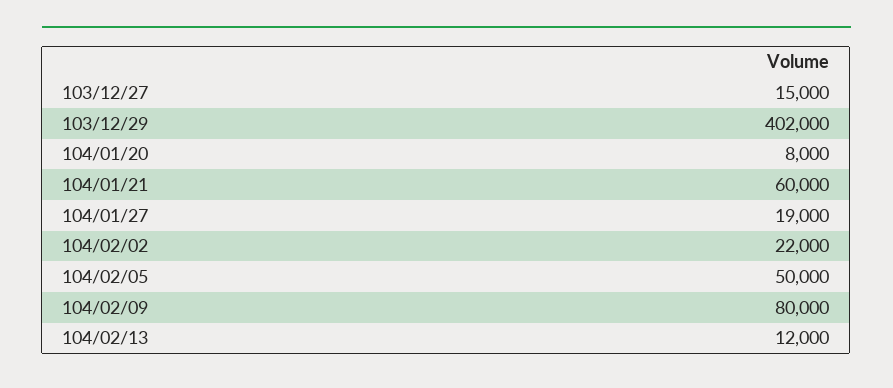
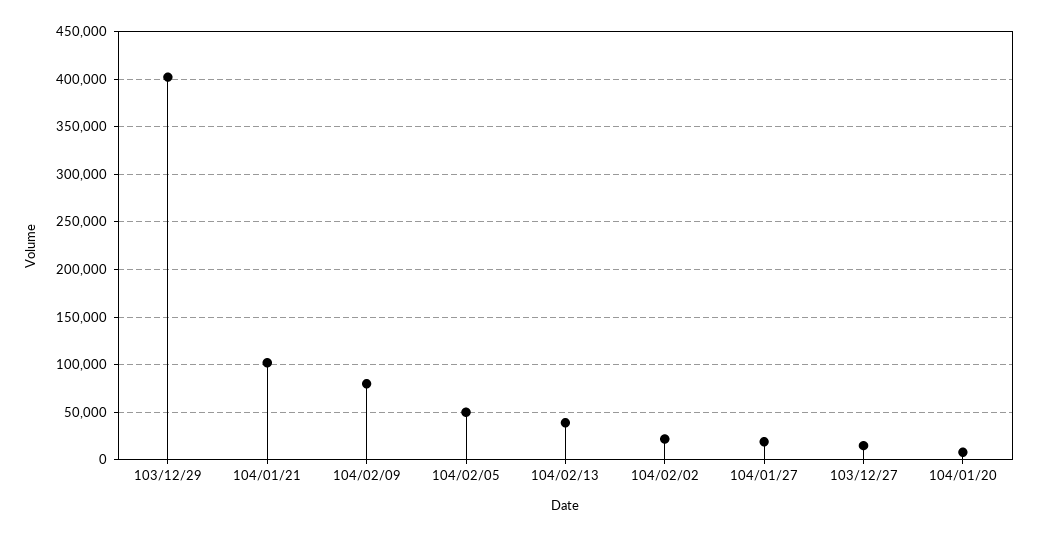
104/01/21: 60000 -> 100000
104/02/13: 12000 -> 40000

